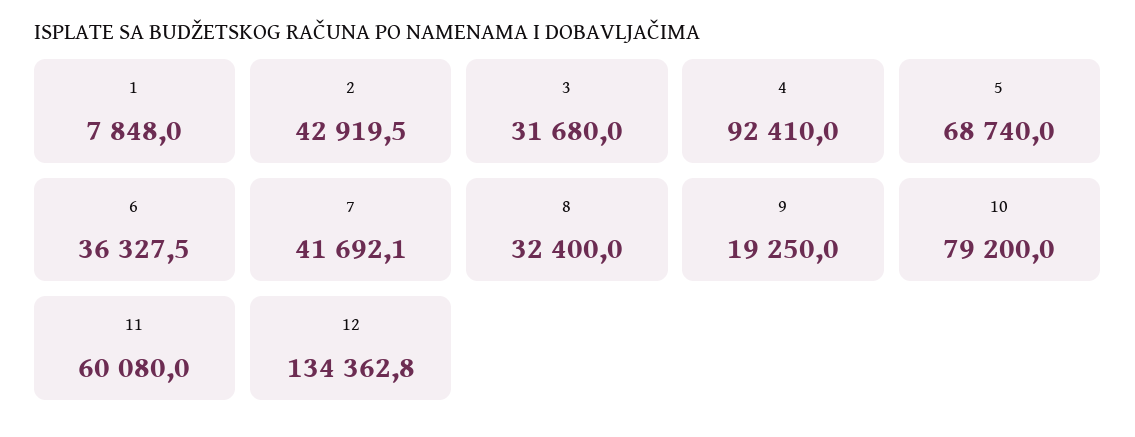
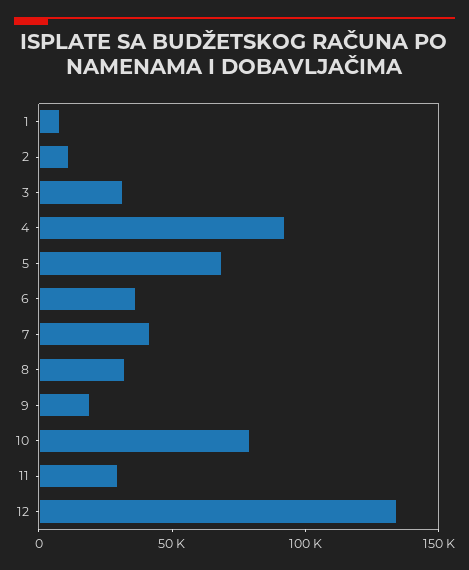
2: 42919.5 -> 10000
11: 60080 -> 30000

